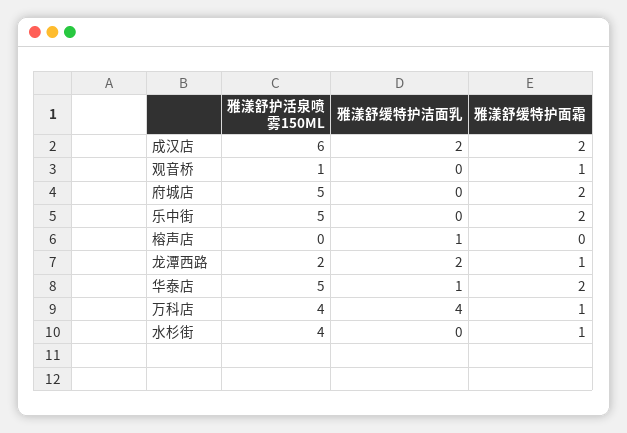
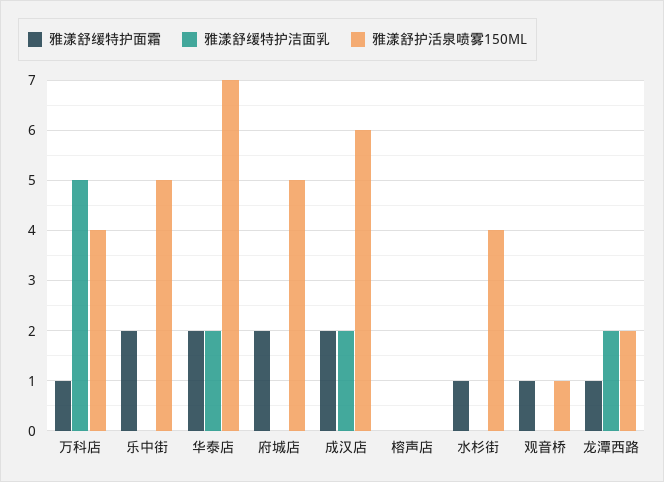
雅漾舒缓特护洁面乳, 榕声店: 1 -> 0
雅漾舒护活泉喷雾150ML, 华泰店: 5 -> 7
雅漾舒缓特护洁面乳, 华泰店: 1 -> 2
雅漾舒缓特护洁面乳, 万科店: 4 -> 5

